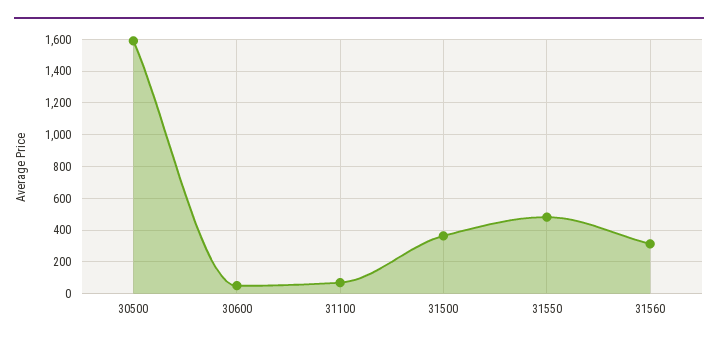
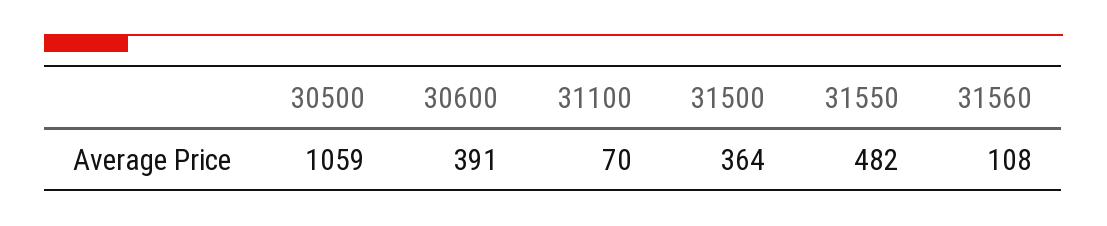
30500: 1600 -> 1059
30600: 50 -> 391
31560: 300 -> 108

